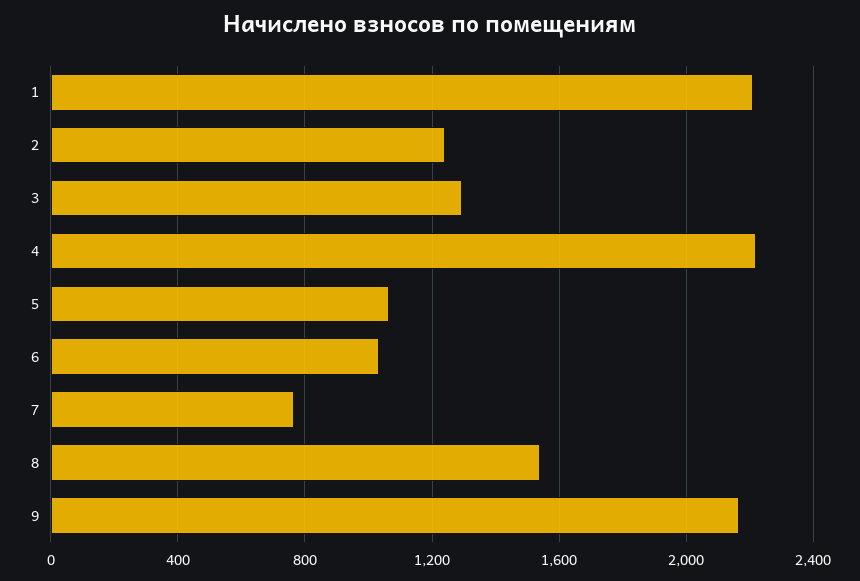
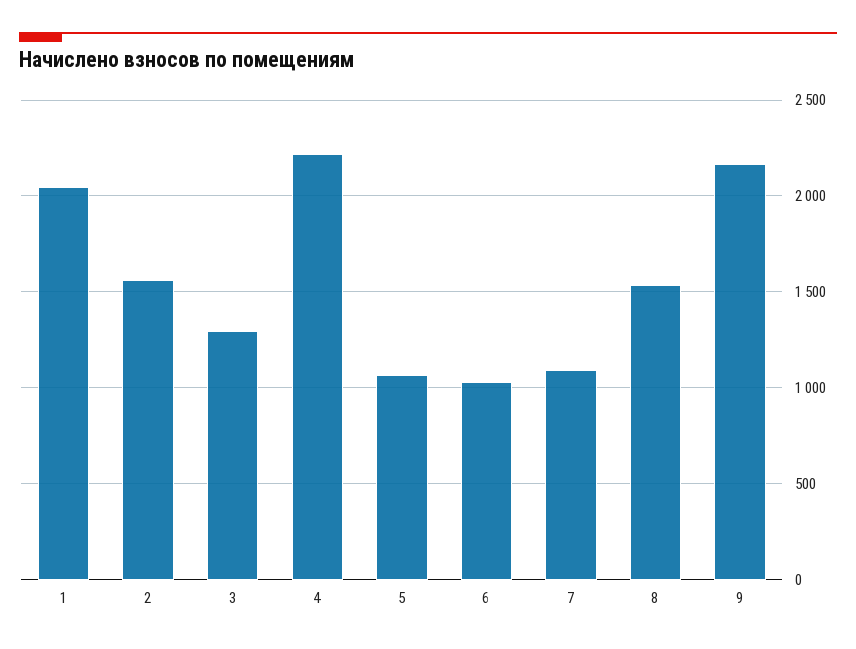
1: 2200 -> 2050
2: 1250 -> 1550
7: 750 -> 1100

